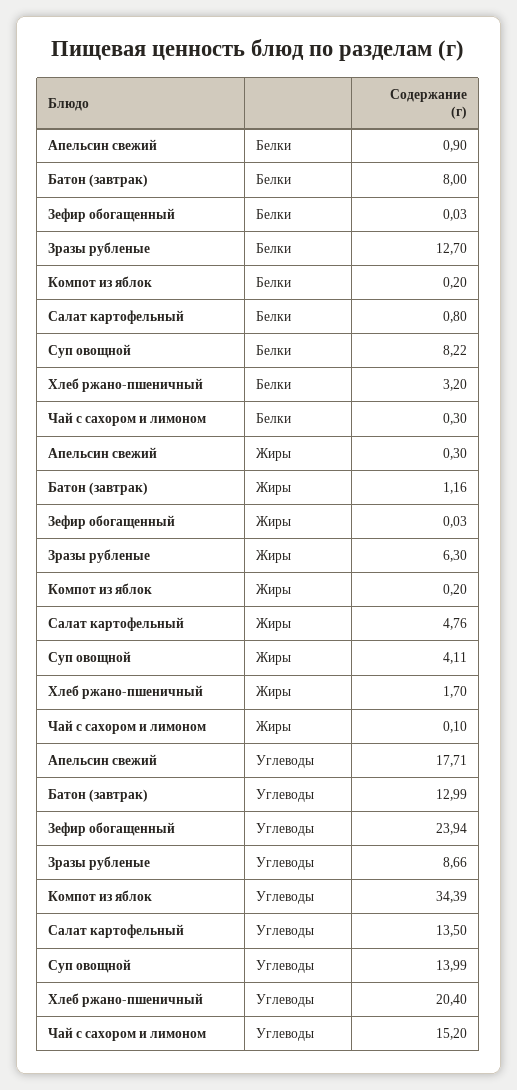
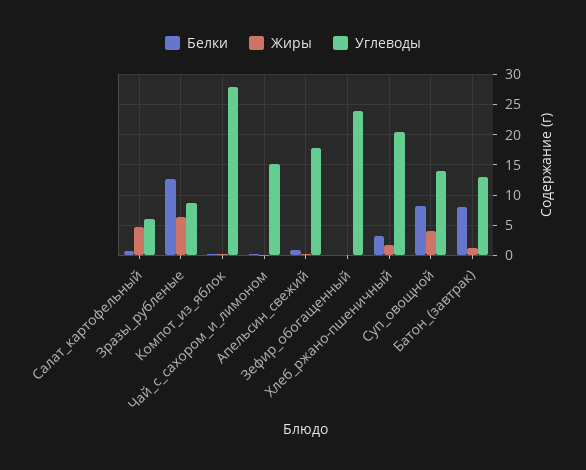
Углеводы, Компот из яблок: 34.39 -> 28
Углеводы, Салат картофельный: 13.5 -> 6

